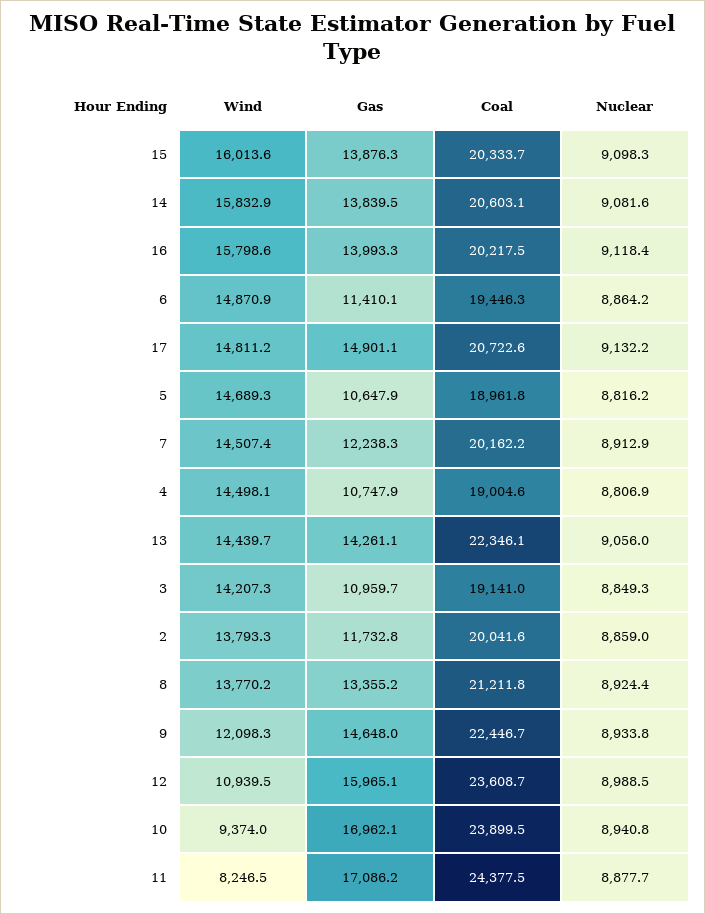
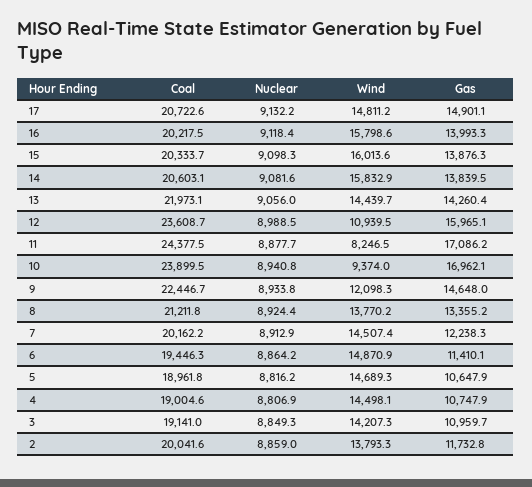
Gas, 13: 14261.1 -> 14260.4
Coal, 13: 22346.1 -> 21973.1

